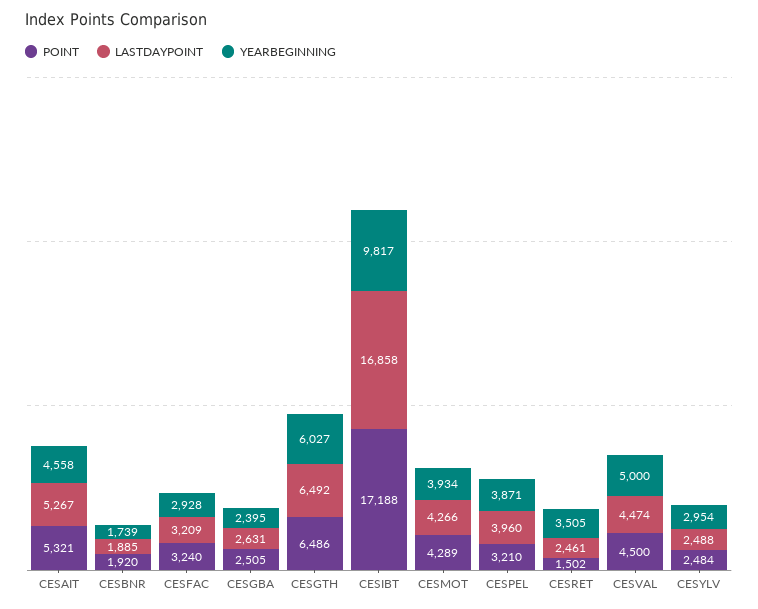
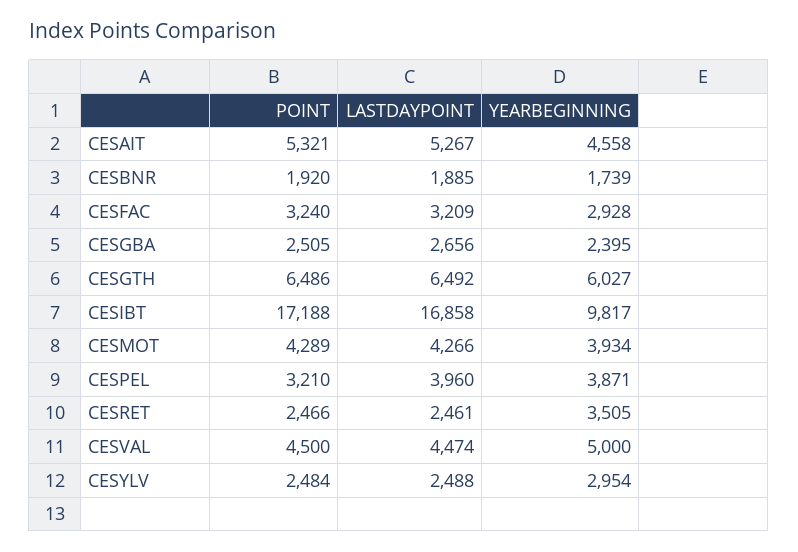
LASTDAYPOINT, CESGBA: 2631 -> 2656
POINT, CESRET: 1502 -> 2466

